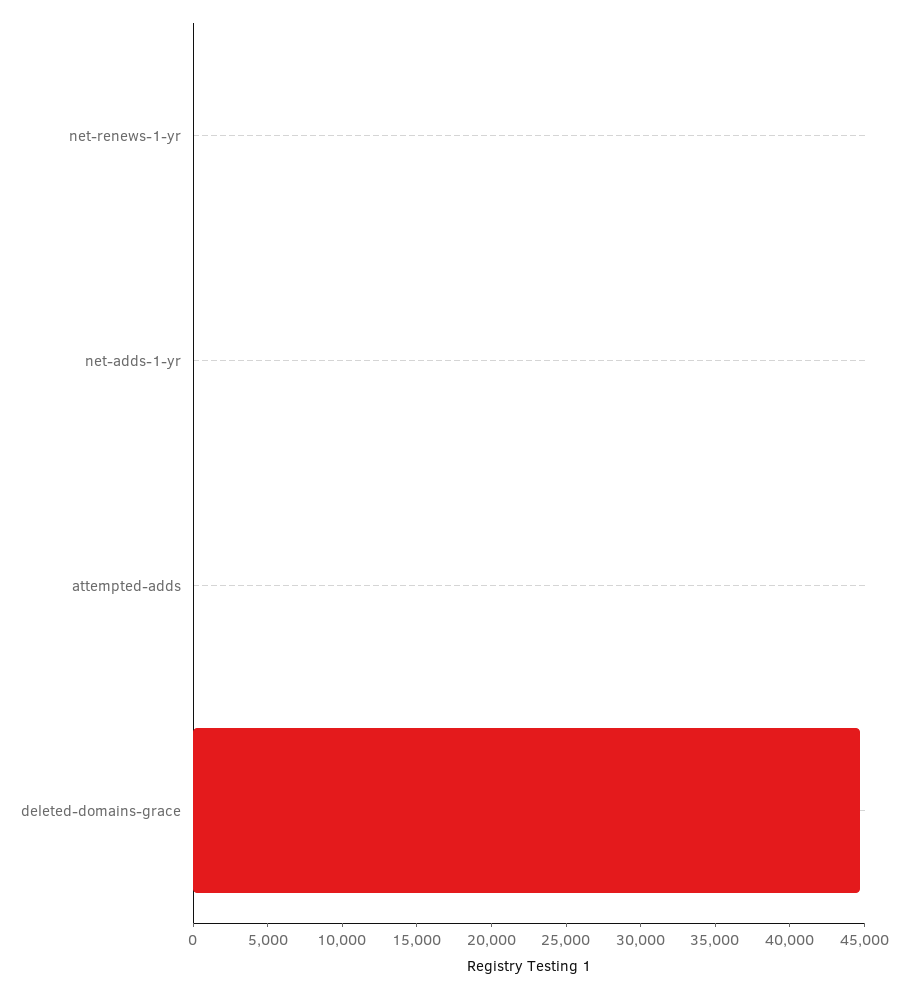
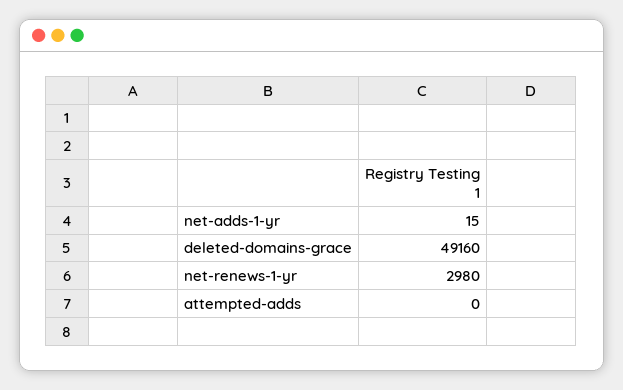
net-renews-1-yr: 0 -> 2980
deleted-domains-grace: 45000 -> 49160

